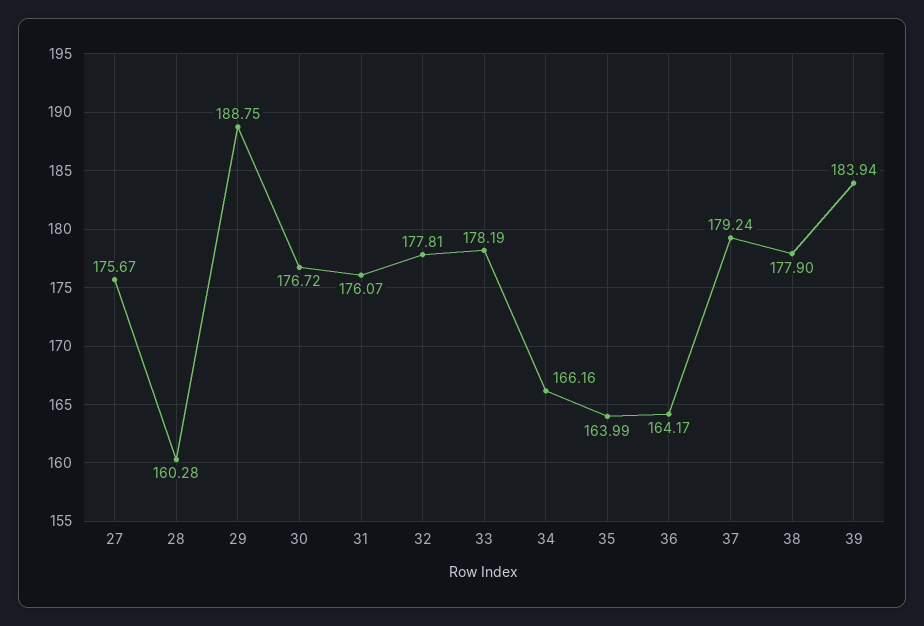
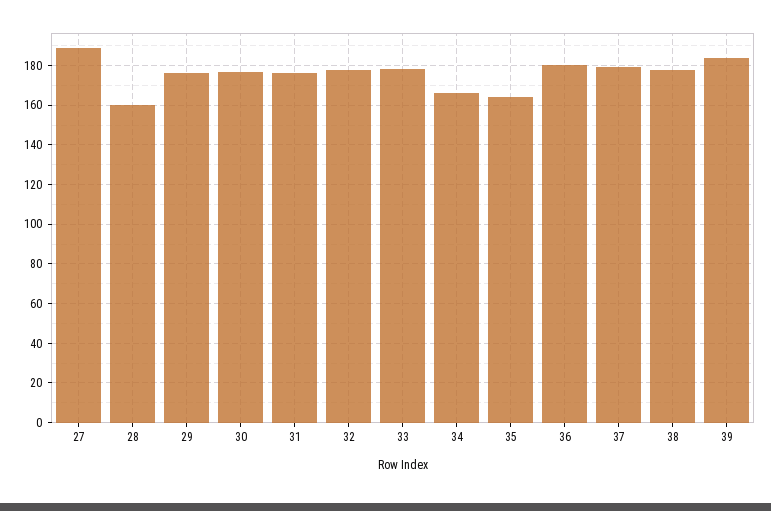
27: 175.67 -> 190
29: 188.75 -> 175
36: 164.17 -> 180

